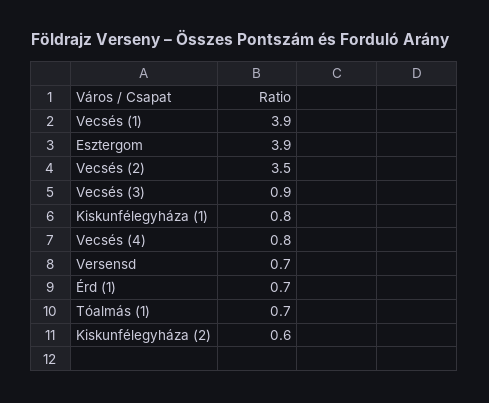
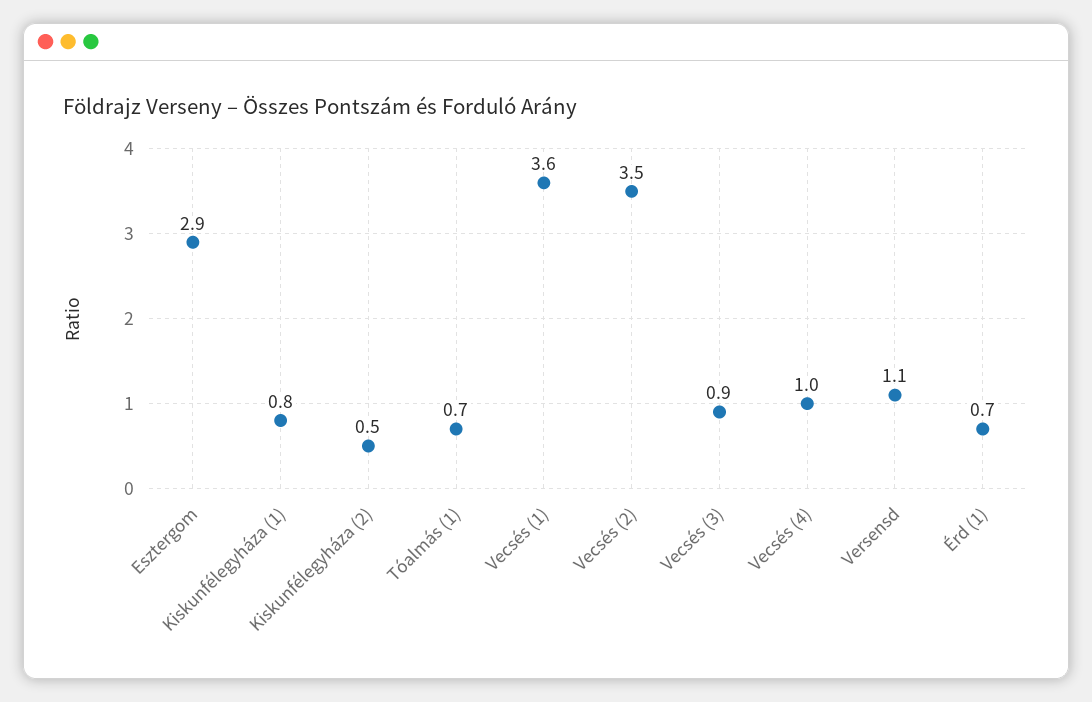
Vecsés (1): 3.9 -> 3.6
Esztergom: 3.9 -> 2.9
Vecsés (4): 0.8 -> 1
Versensd: 0.7 -> 1.1
Kiskunfélegyháza (2): 0.6 -> 0.5

